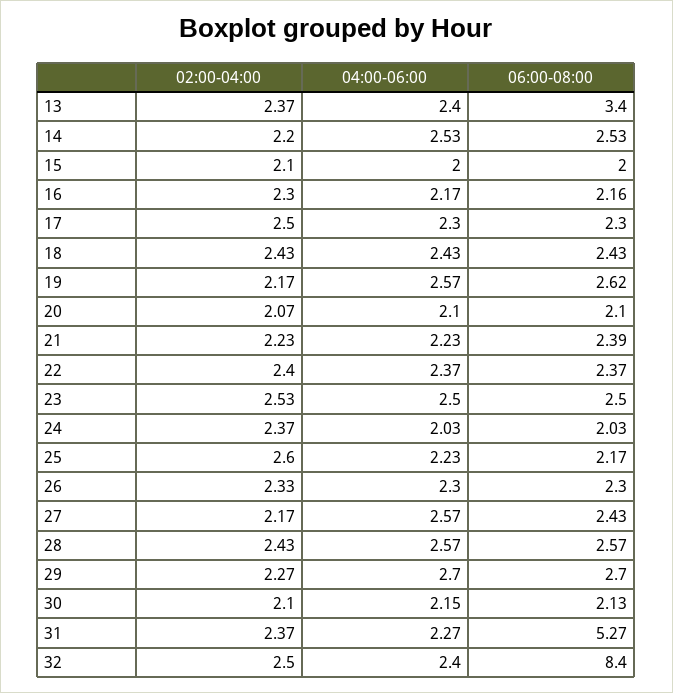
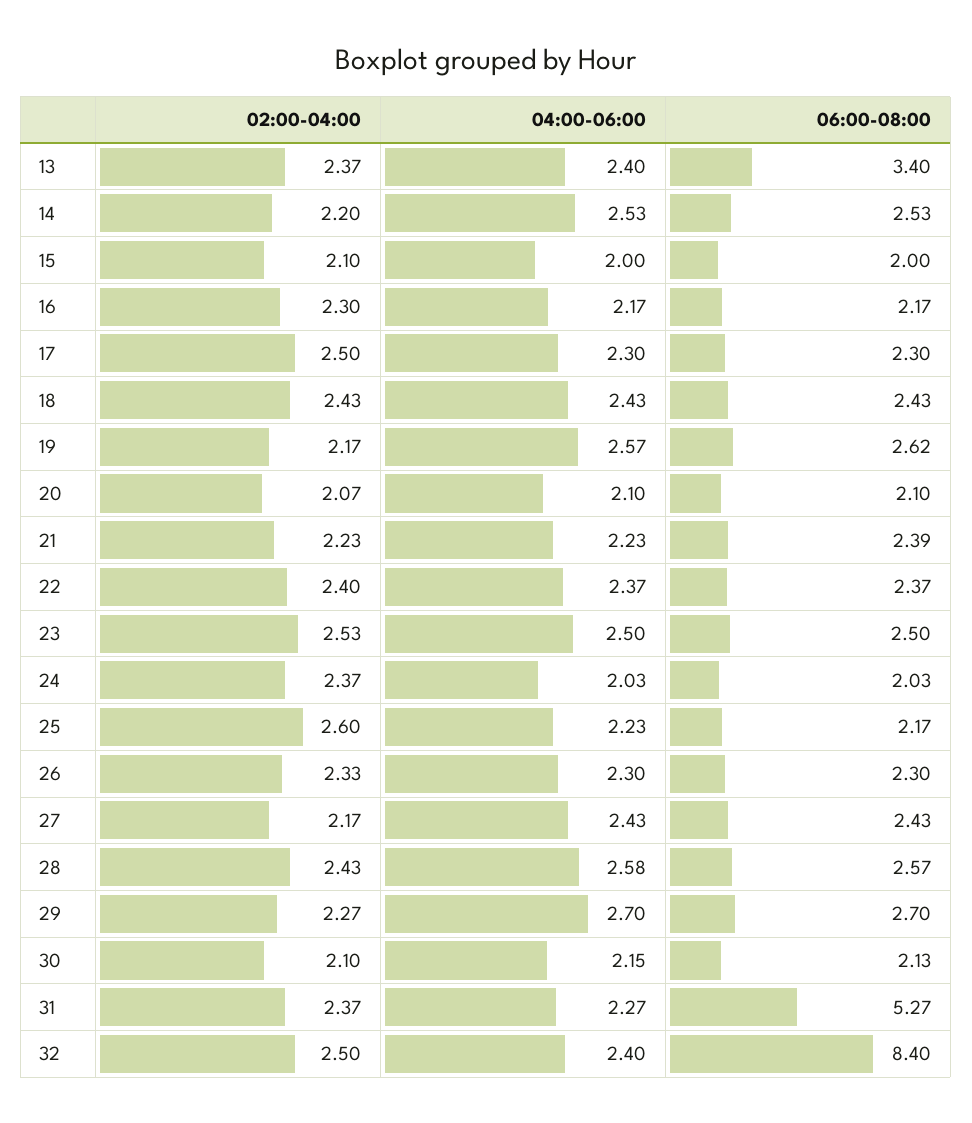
06:00-08:00, 16: 2.16 -> 2.17
04:00-06:00, 27: 2.57 -> 2.43
04:00-06:00, 28: 2.57 -> 2.58

